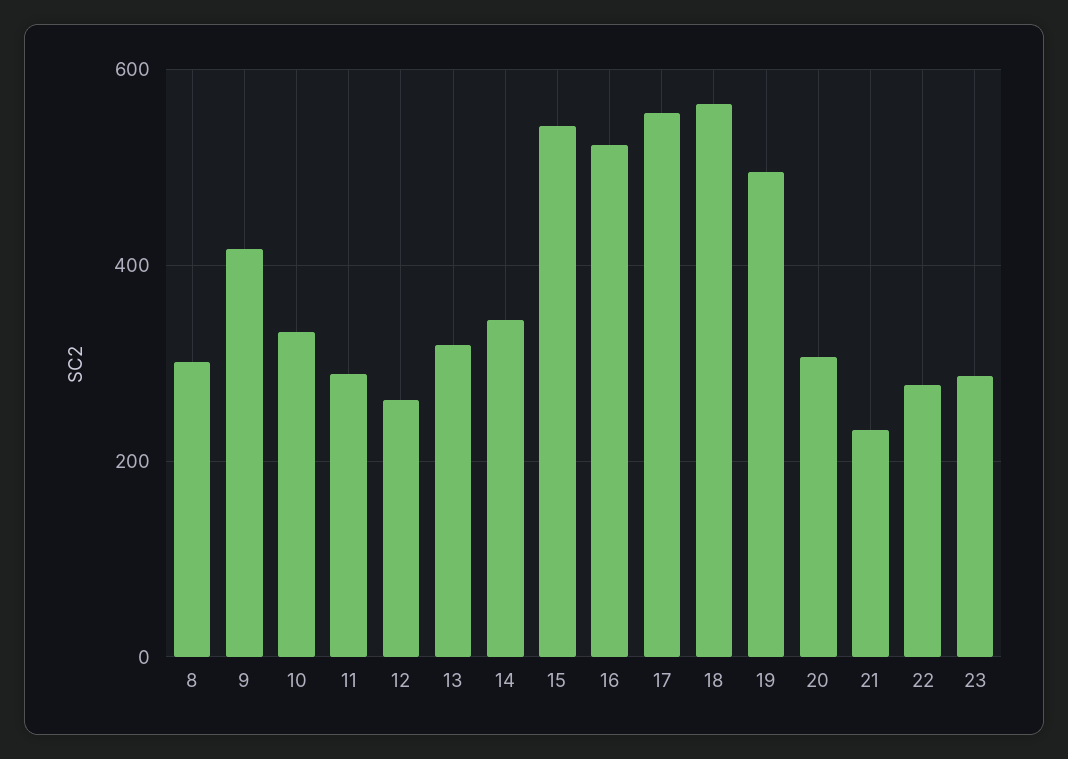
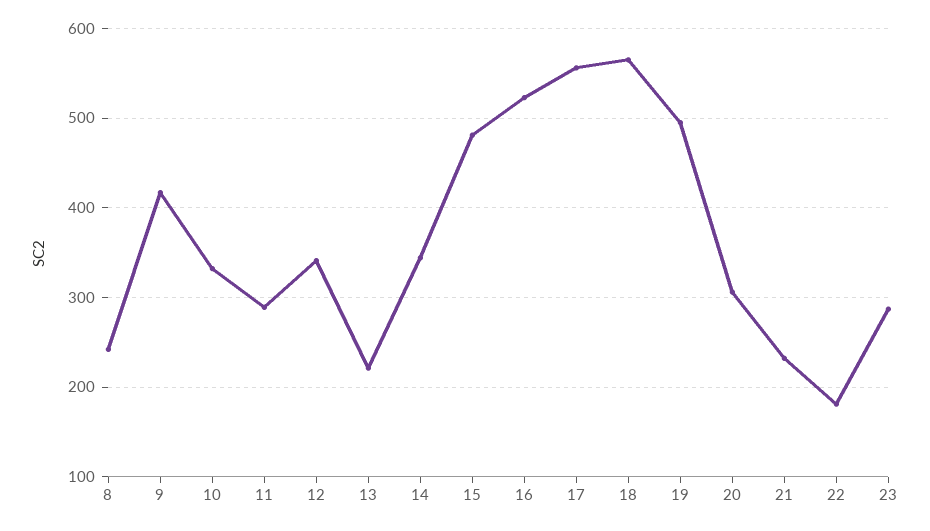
8: 300 -> 240
12: 260 -> 340
13: 320 -> 220
15: 540 -> 480
22: 280 -> 180

